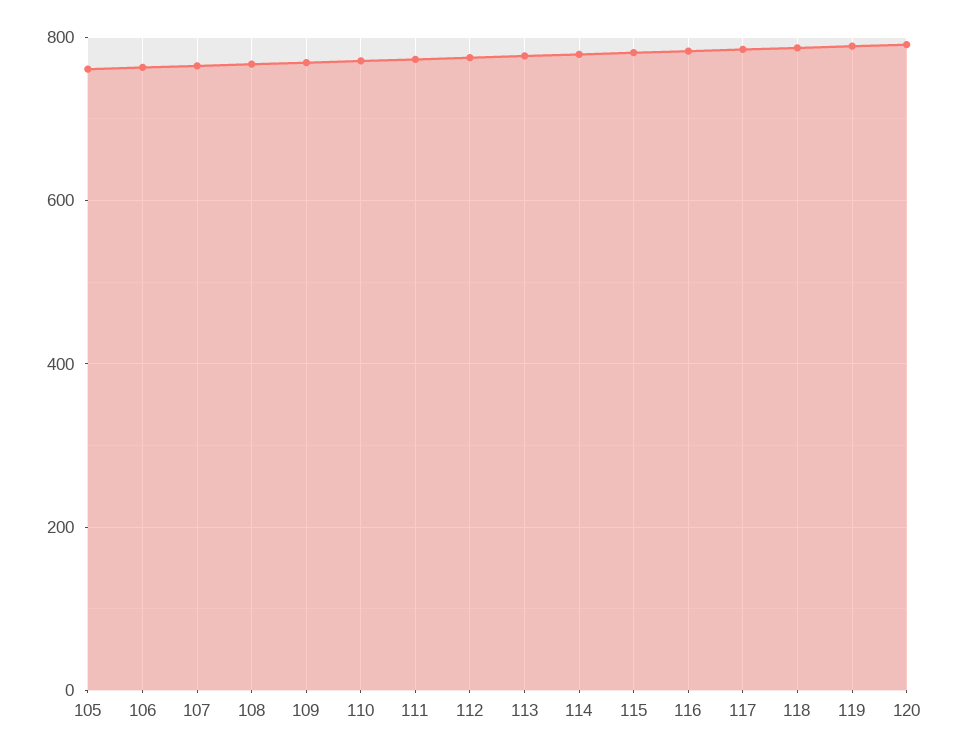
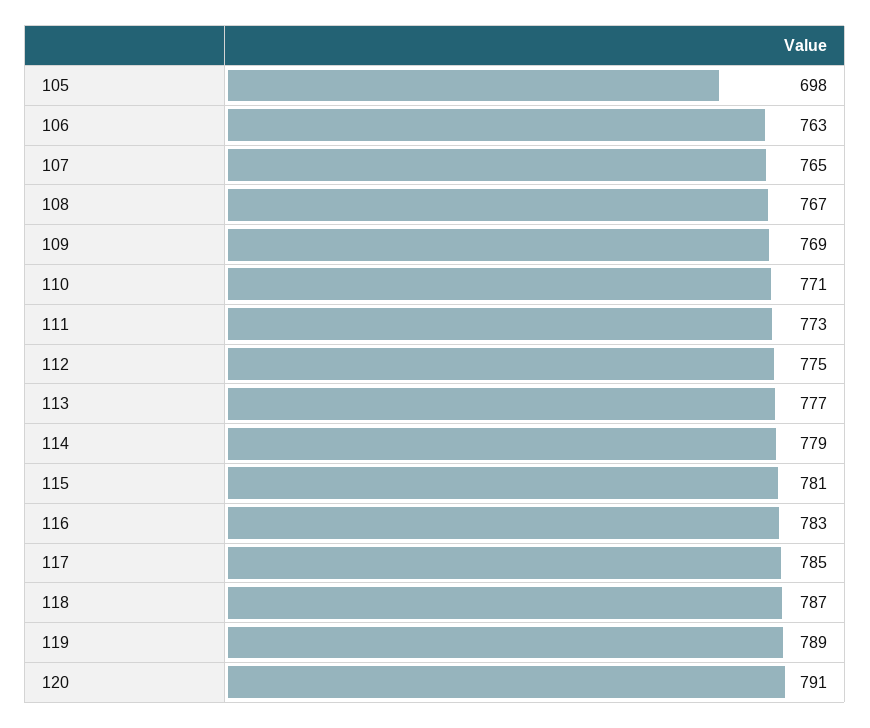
105: 760 -> 698

